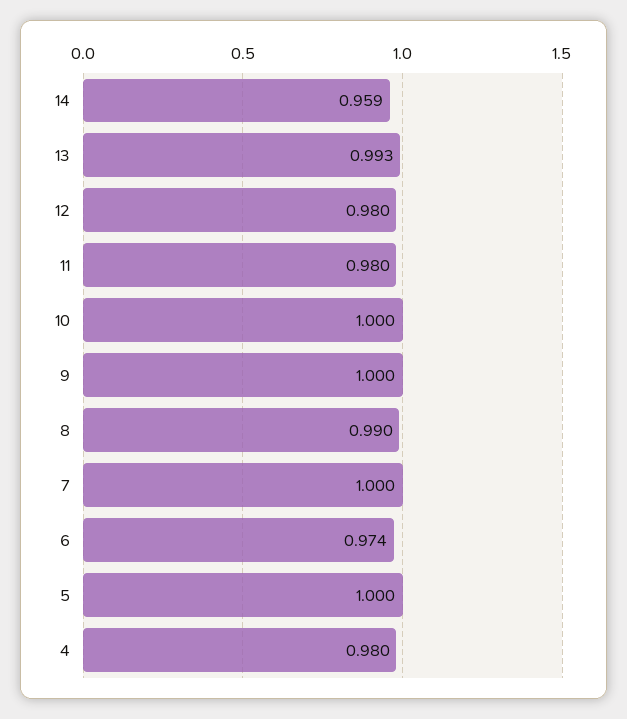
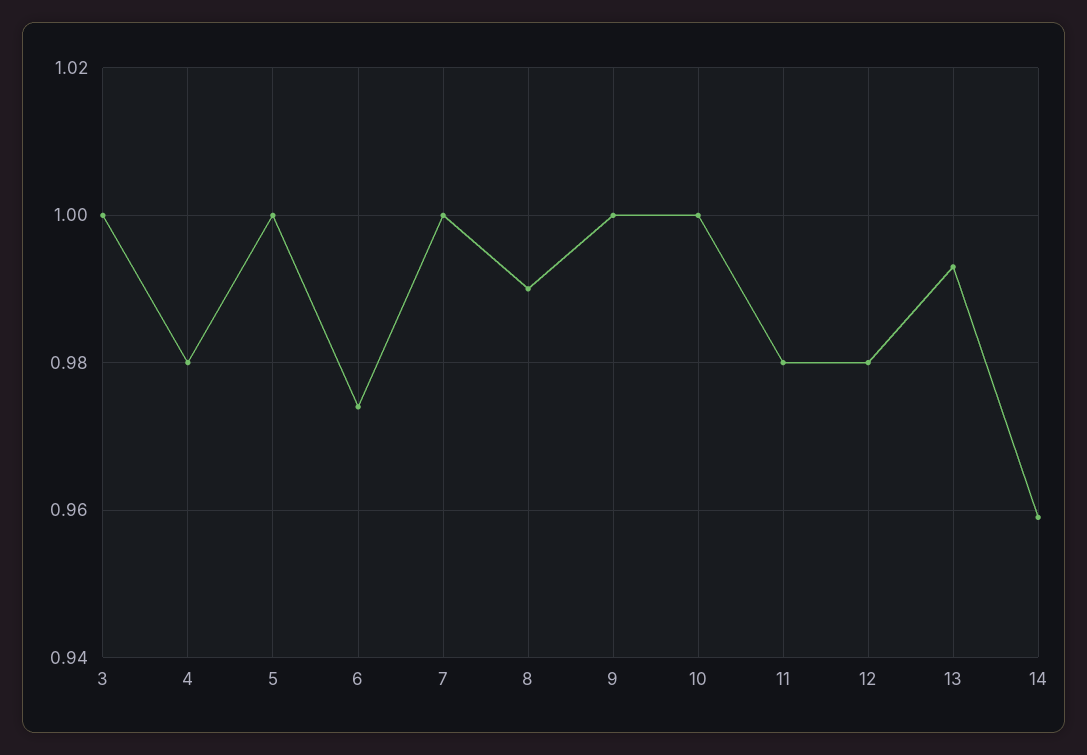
3: none -> 1

